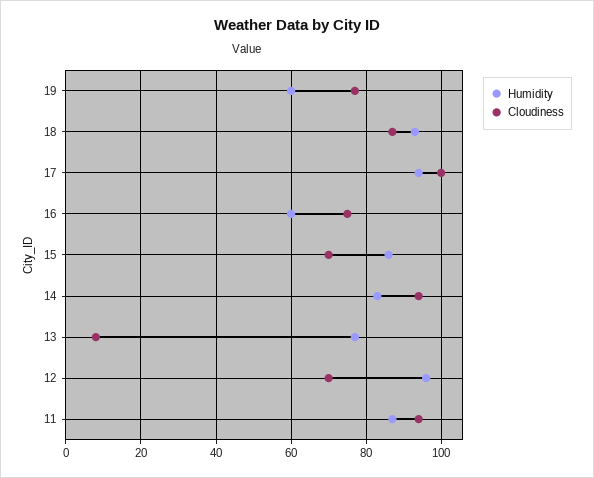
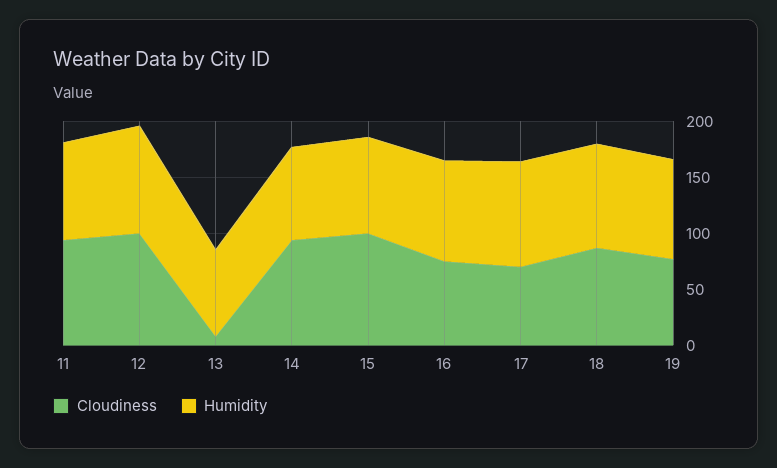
Humidity, 19: 60 -> 90
Cloudiness, 17: 100 -> 70
Humidity, 16: 60 -> 90
Cloudiness, 15: 70 -> 100
Cloudiness, 12: 70 -> 100

